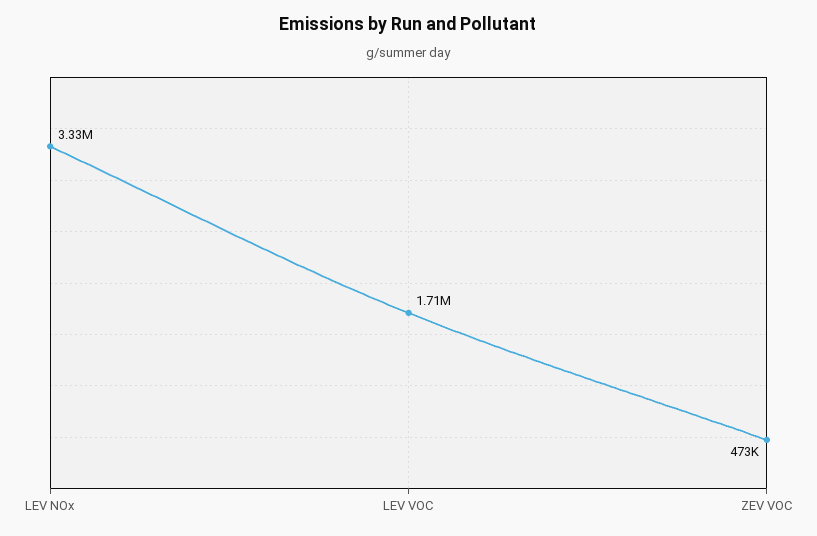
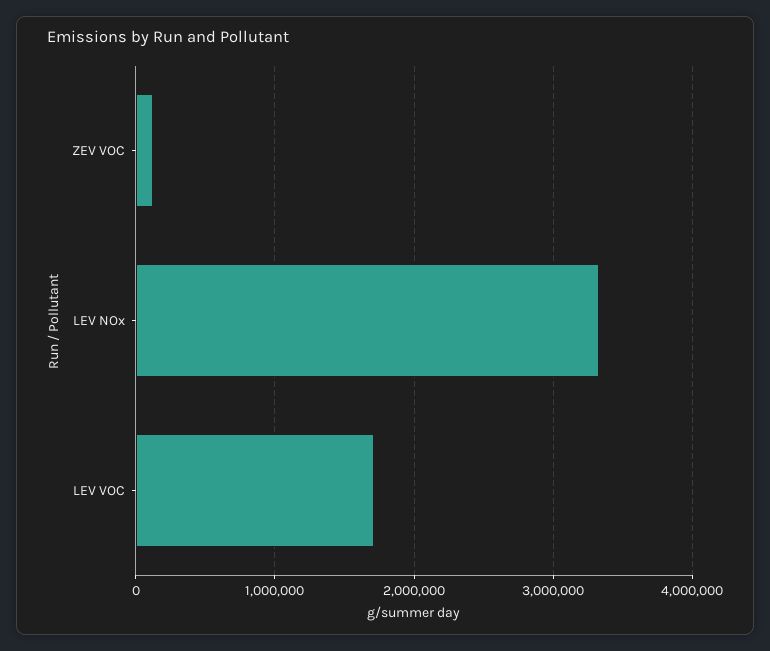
ZEV VOC: 473000 -> 100000

